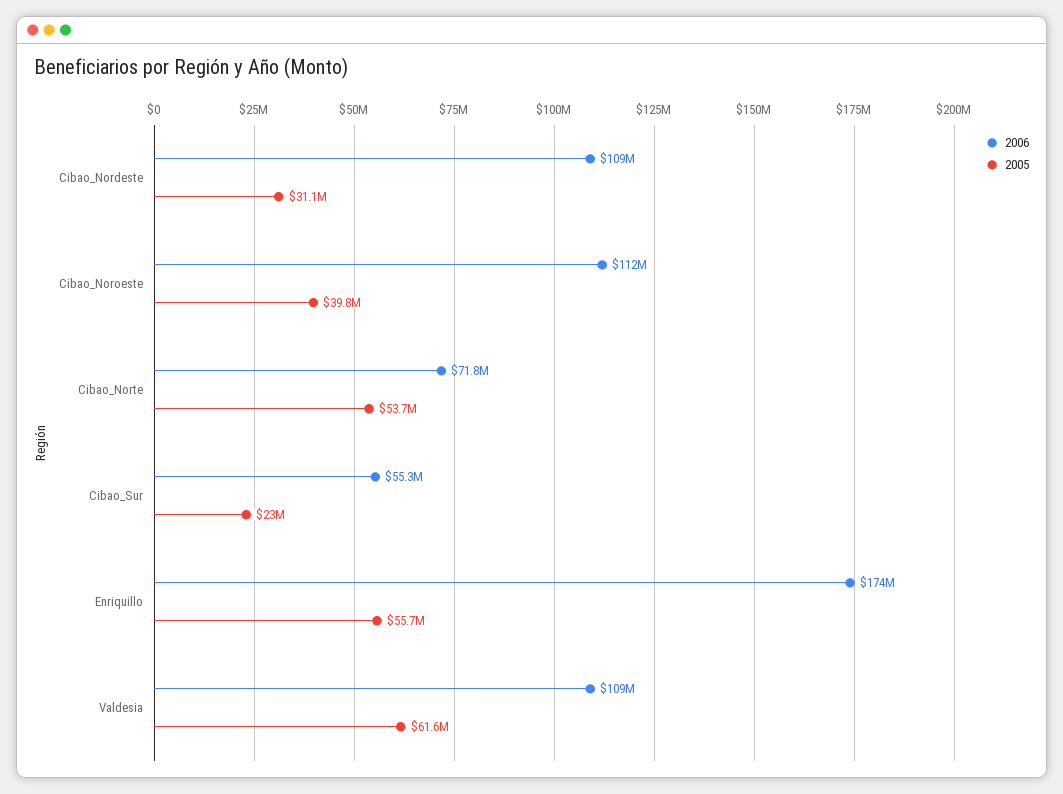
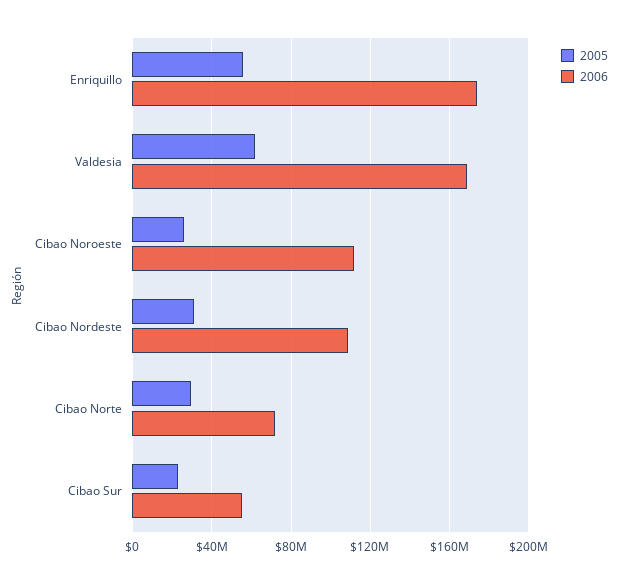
2005, Cibao_Noroeste: 39800000 -> 25000000
2005, Cibao_Norte: 53700000 -> 30000000
2006, Valdesia: 109000000 -> 170000000

